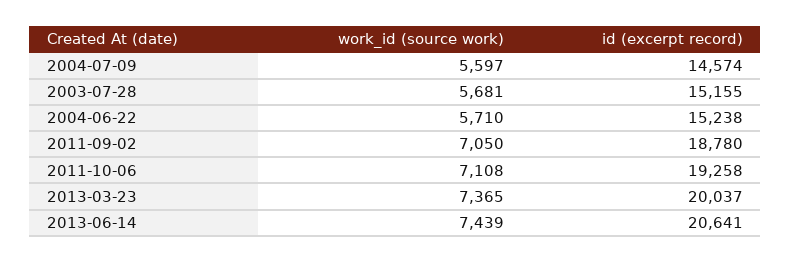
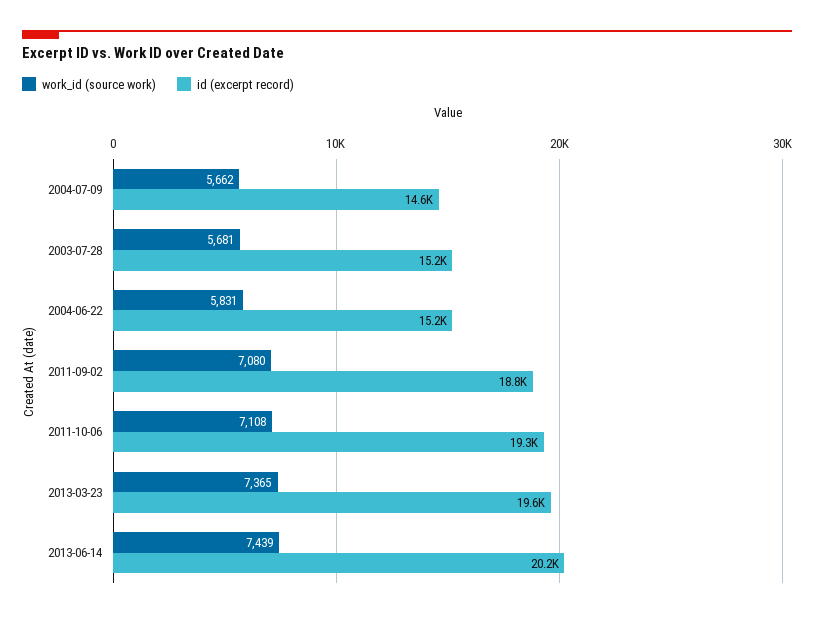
work_id (source work), 2004-07-09: 5597 -> 5662
work_id (source work), 2004-06-22: 5710 -> 5831
work_id (source work), 2011-09-02: 7050 -> 7080
id (excerpt record), 2013-03-23: 20037 -> 19600
id (excerpt record), 2013-06-14: 20641 -> 20200

